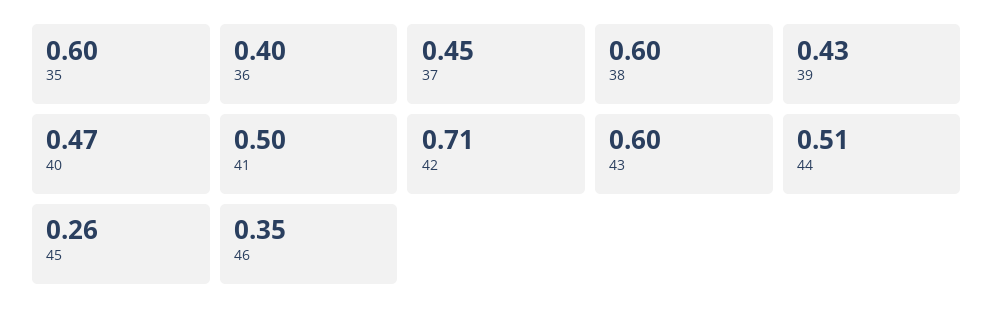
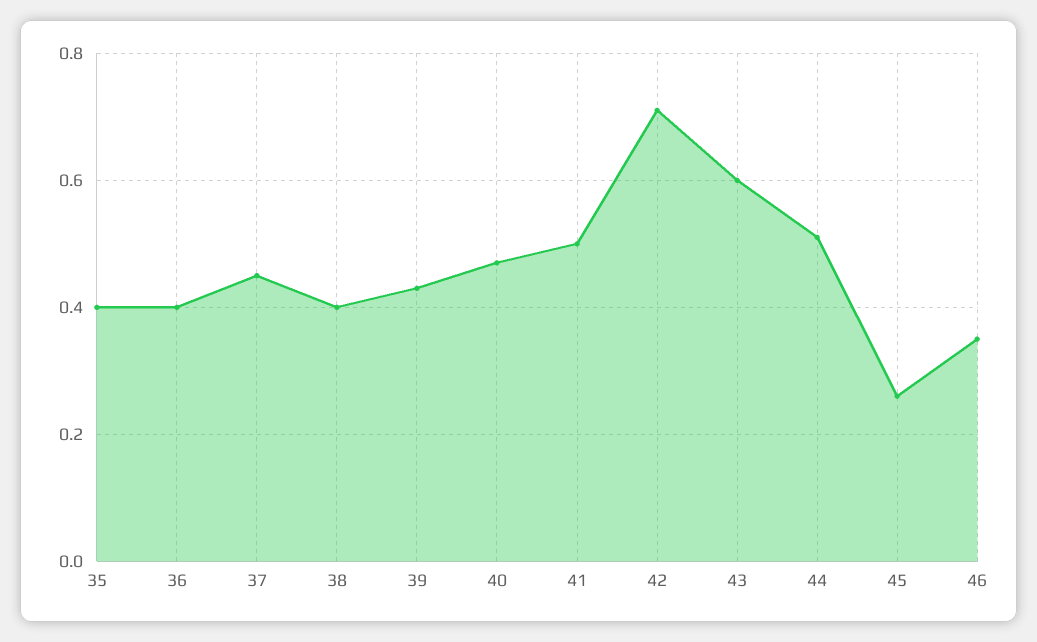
35: 0.6 -> 0.4
38: 0.6 -> 0.4

